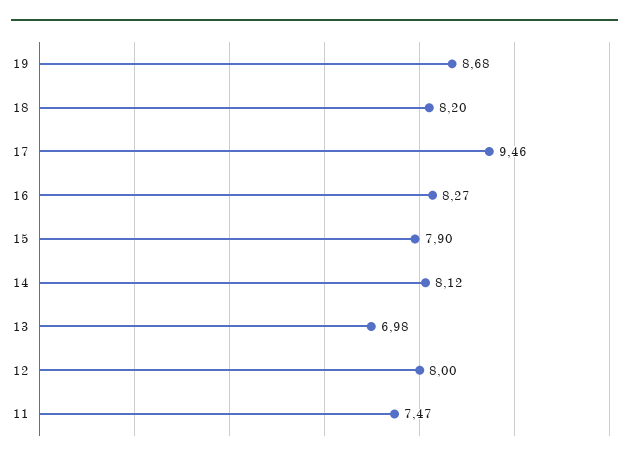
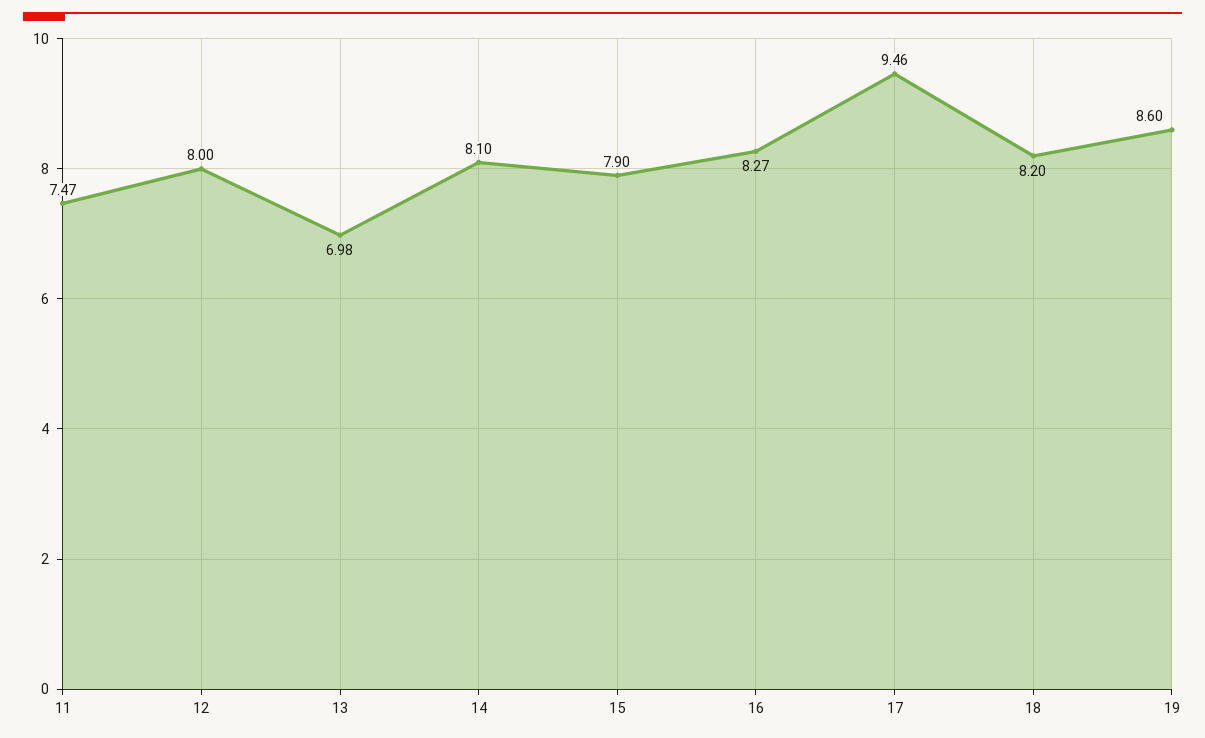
19: 8.68 -> 8.6
14: 8.12 -> 8.1

